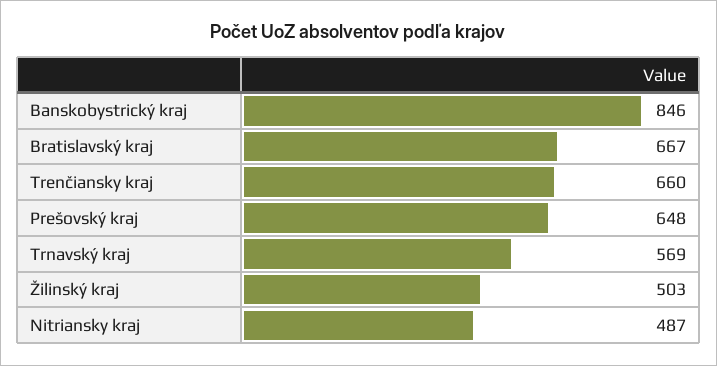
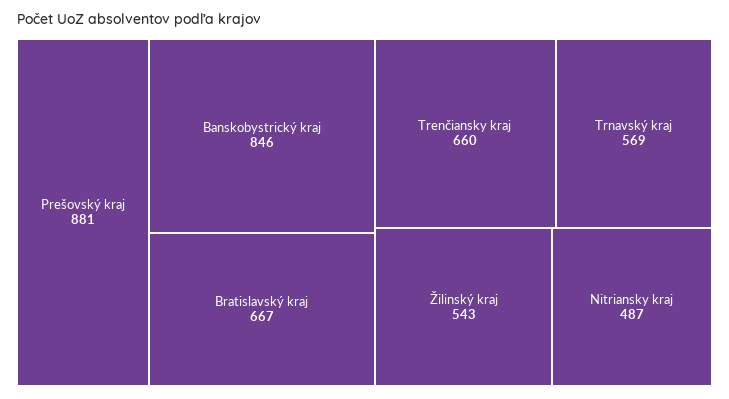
Prešovský kraj: 648 -> 881
Žilinský kraj: 503 -> 543

